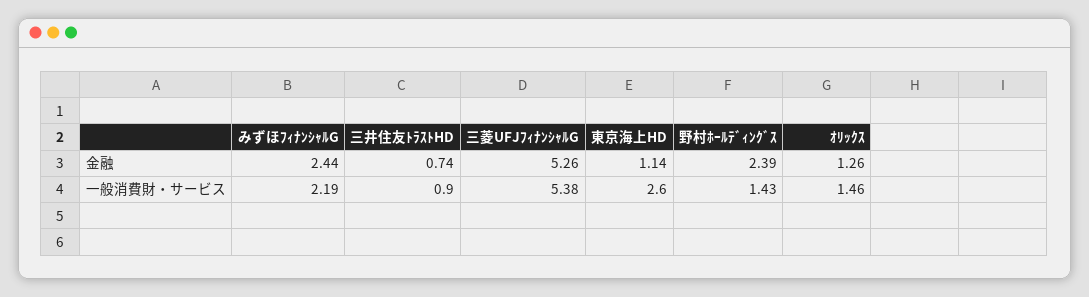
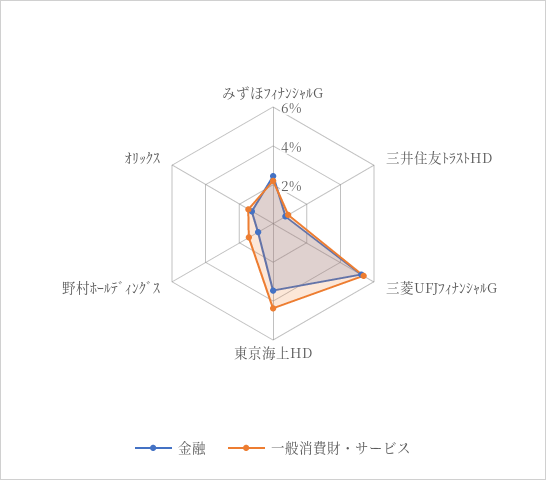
金融, 東京海上HD: 1.14 -> 3.5
金融, 野村ﾎｰﾙﾃﾞｨﾝｸﾞｽ: 2.39 -> 1
一般消費財・サービス, 東京海上HD: 2.6 -> 4.5

